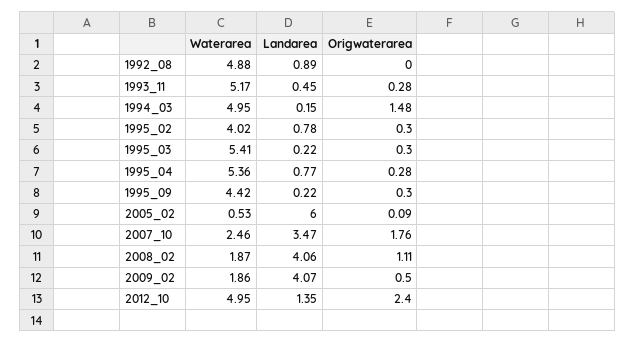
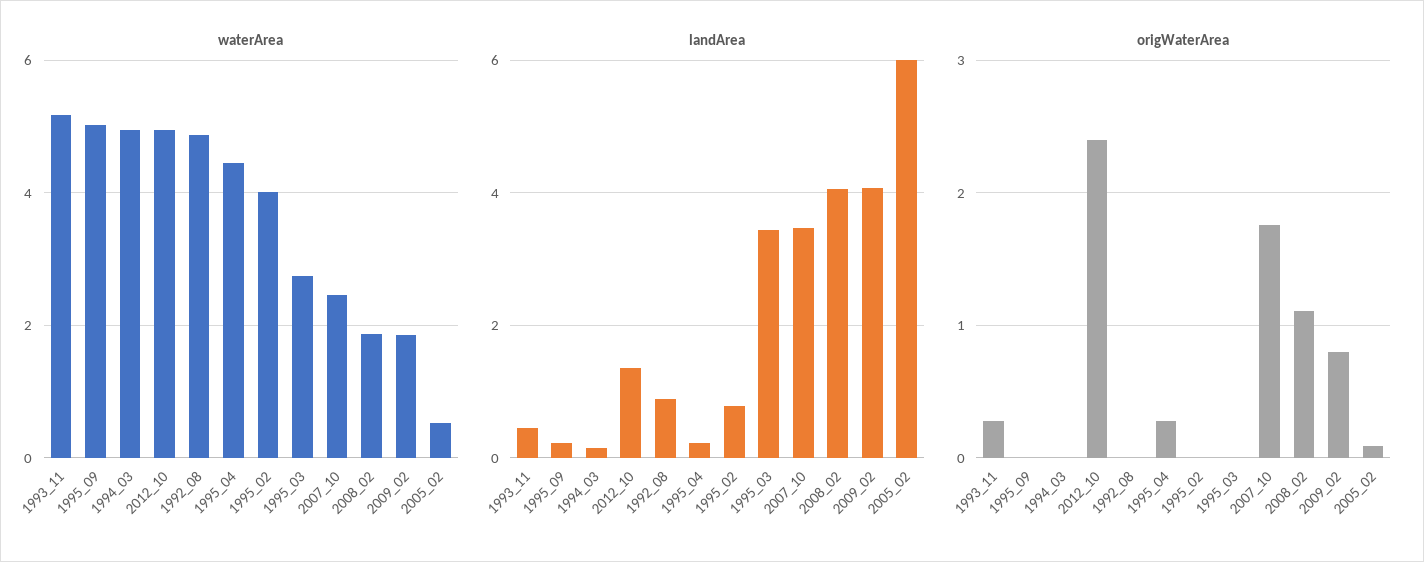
Origwaterarea, 1994_03: 1.48 -> 0
Origwaterarea, 1995_02: 0.3 -> 0
Waterarea, 1995_03: 5.41 -> 2.8
Landarea, 1995_03: 0.22 -> 3.4
Origwaterarea, 1995_03: 0.3 -> 0
Waterarea, 1995_04: 5.36 -> 4.4
Landarea, 1995_04: 0.77 -> 0.2
Waterarea, 1995_09: 4.42 -> 5
Origwaterarea, 1995_09: 0.3 -> 0
Origwaterarea, 2009_02: 0.5 -> 0.8

